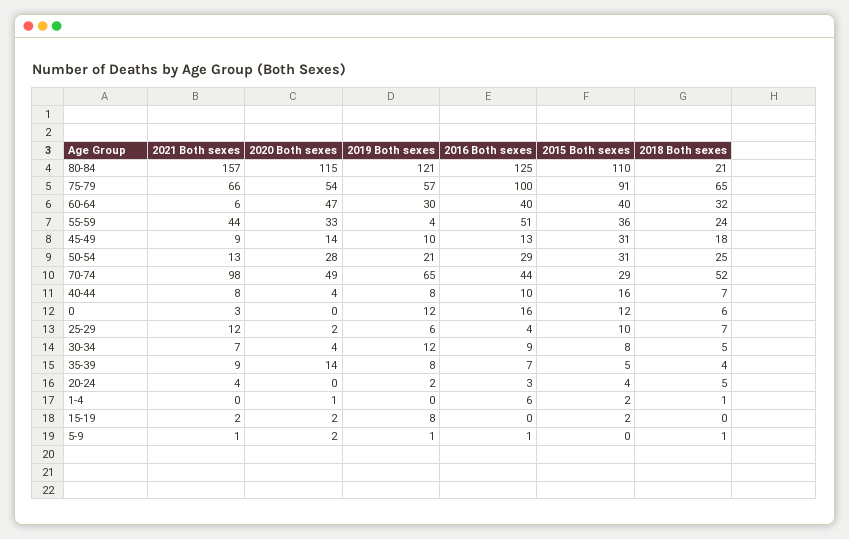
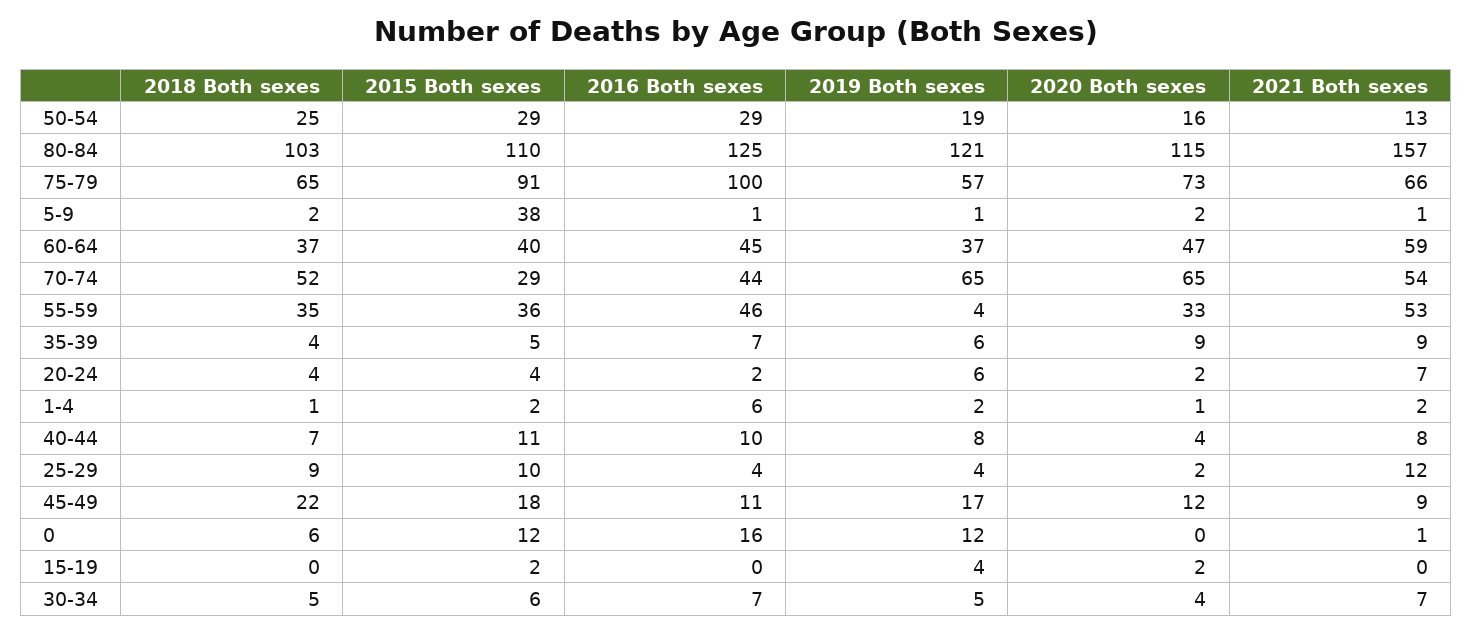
2018 Both sexes, 80-84: 21 -> 103
2020 Both sexes, 75-79: 54 -> 73
2021 Both sexes, 60-64: 6 -> 59
2019 Both sexes, 60-64: 30 -> 37
2016 Both sexes, 60-64: 40 -> 45
2018 Both sexes, 60-64: 32 -> 37
2021 Both sexes, 55-59: 44 -> 53
2016 Both sexes, 55-59: 51 -> 46
2018 Both sexes, 55-59: 24 -> 35
2020 Both sexes, 45-49: 14 -> 12
2019 Both sexes, 45-49: 10 -> 17
2016 Both sexes, 45-49: 13 -> 11
2015 Both sexes, 45-49: 31 -> 18
2018 Both sexes, 45-49: 18 -> 22
2020 Both sexes, 50-54: 28 -> 16
2019 Both sexes, 50-54: 21 -> 19
2015 Both sexes, 50-54: 31 -> 29
2021 Both sexes, 70-74: 98 -> 54
2020 Both sexes, 70-74: 49 -> 65
2015 Both sexes, 40-44: 16 -> 11
2021 Both sexes, 0: 3 -> 1
2019 Both sexes, 25-29: 6 -> 4
2018 Both sexes, 25-29: 7 -> 9
2019 Both sexes, 30-34: 12 -> 5
2016 Both sexes, 30-34: 9 -> 7
2015 Both sexes, 30-34: 8 -> 6
2020 Both sexes, 35-39: 14 -> 9
2019 Both sexes, 35-39: 8 -> 6
2021 Both sexes, 20-24: 4 -> 7
2020 Both sexes, 20-24: 0 -> 2
2019 Both sexes, 20-24: 2 -> 6
2016 Both sexes, 20-24: 3 -> 2
2018 Both sexes, 20-24: 5 -> 4
2021 Both sexes, 1-4: 0 -> 2
2019 Both sexes, 1-4: 0 -> 2
2021 Both sexes, 15-19: 2 -> 0
2019 Both sexes, 15-19: 8 -> 4
2015 Both sexes, 5-9: 0 -> 38
2018 Both sexes, 5-9: 1 -> 2

